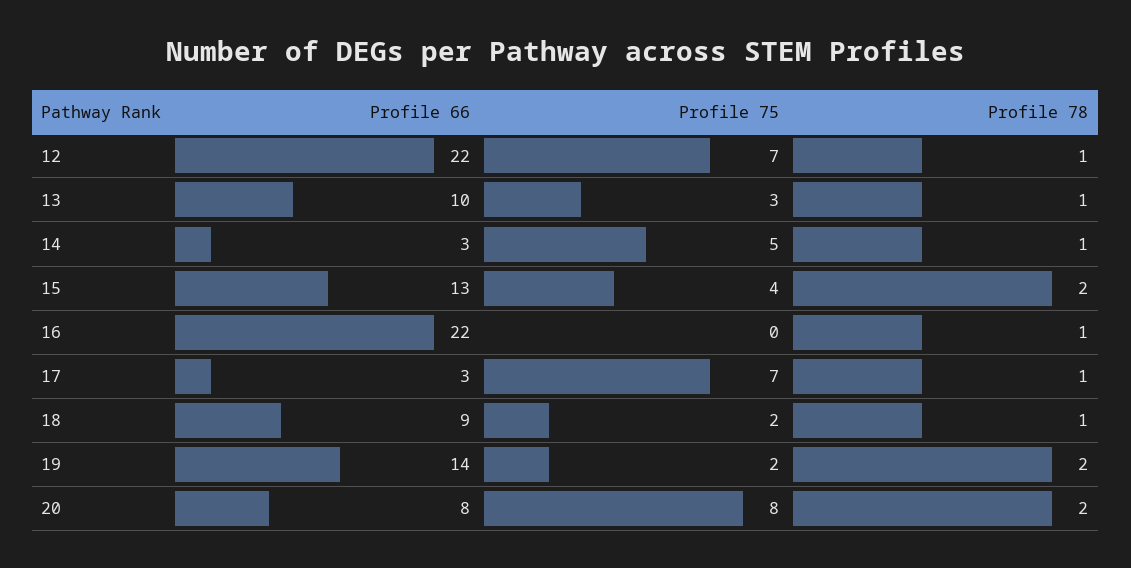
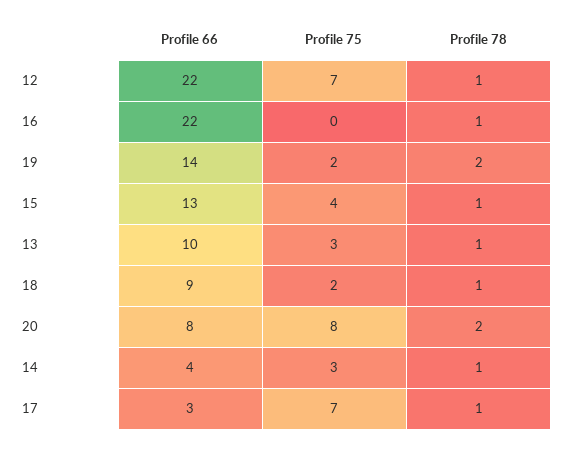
Profile 66, 14: 3 -> 4
Profile 75, 14: 5 -> 3
Profile 78, 15: 2 -> 1

